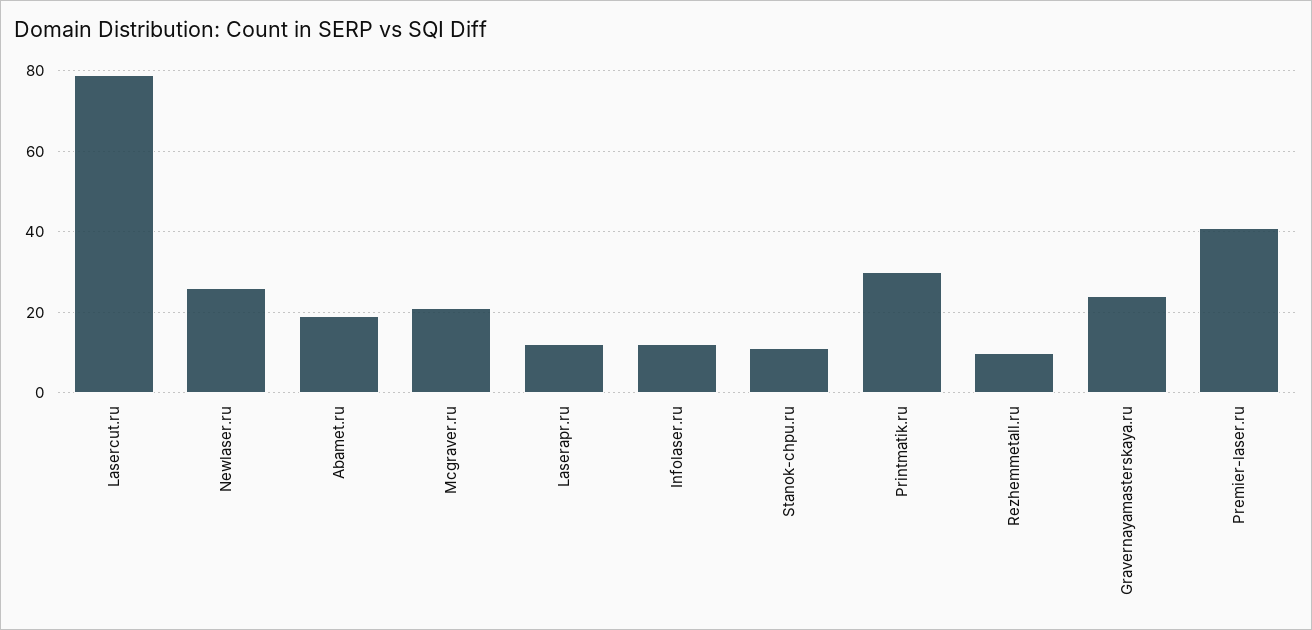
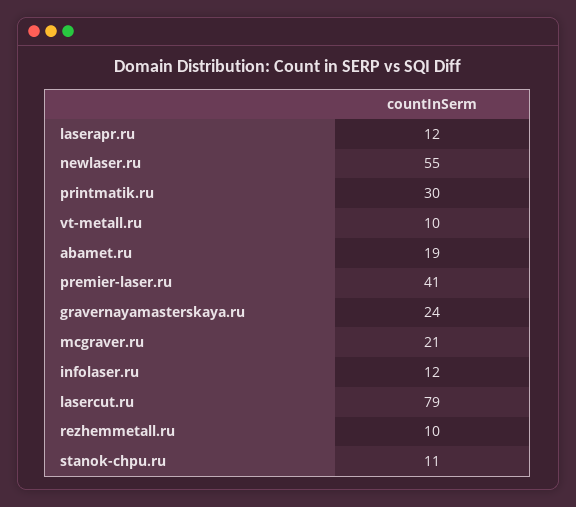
Newlaser.ru: 25 -> 55
vt-metall.ru: none -> 10

